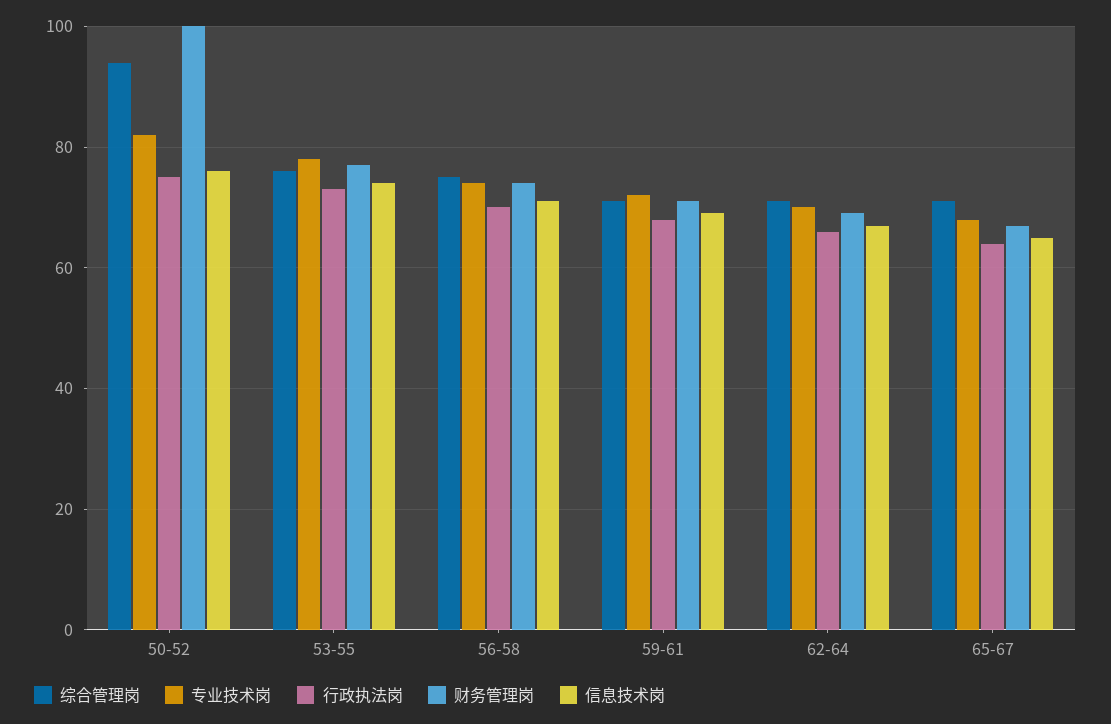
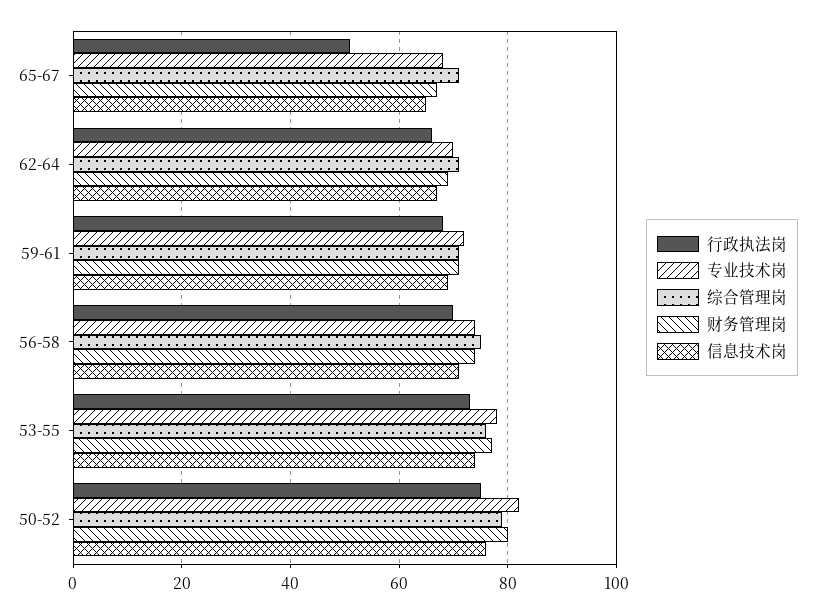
综合管理岗, 50-52: 95 -> 80
财务管理岗, 50-52: 100 -> 80
行政执法岗, 65-67: 65 -> 50

